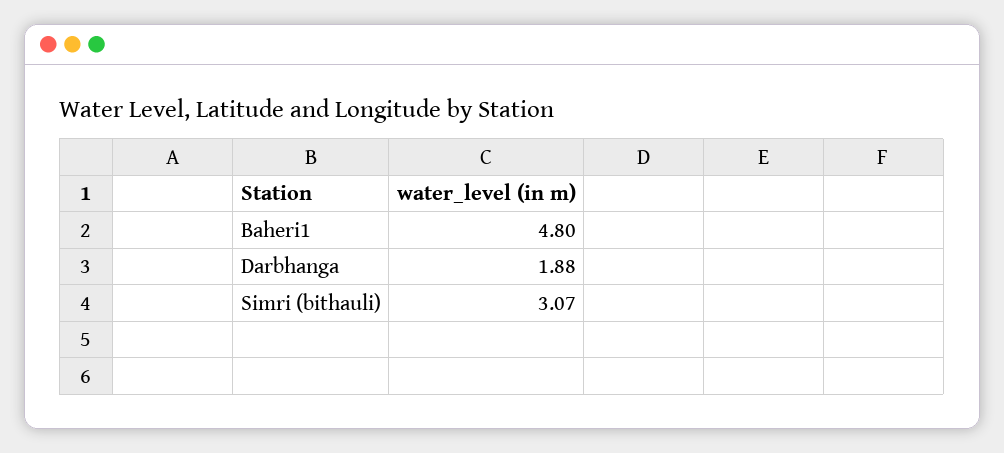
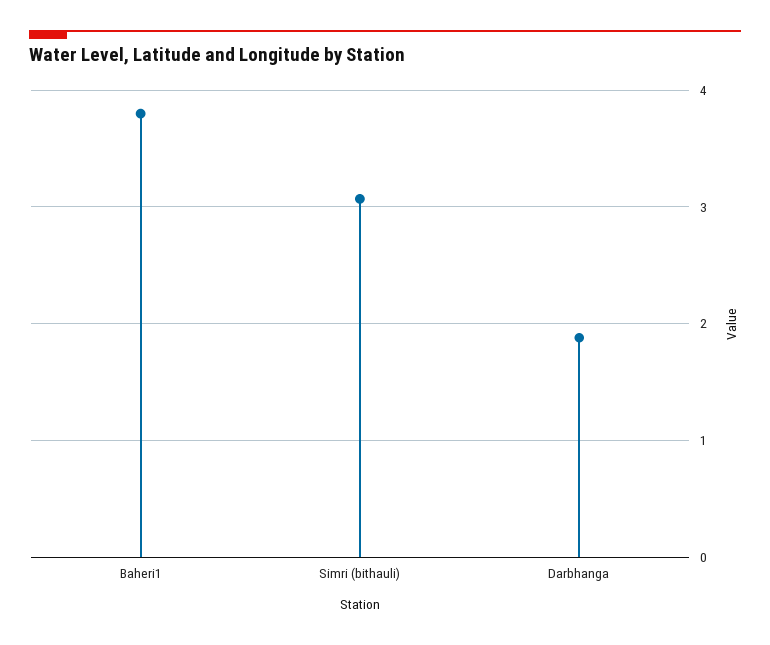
Baheri1: 4.8 -> 3.8

